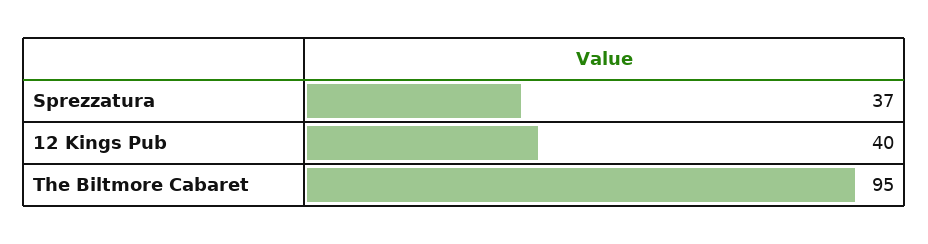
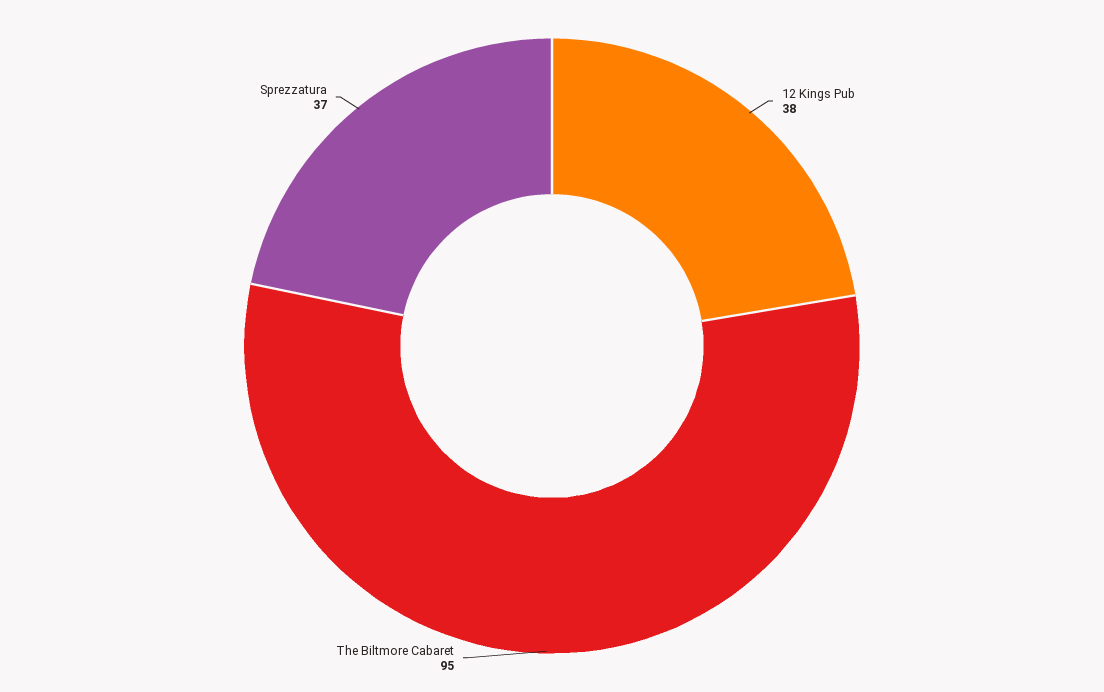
12 Kings Pub: 40 -> 38

